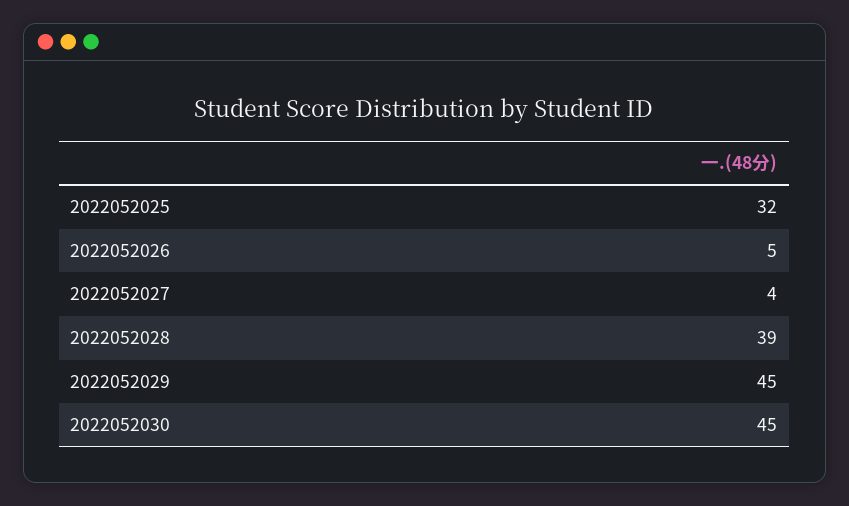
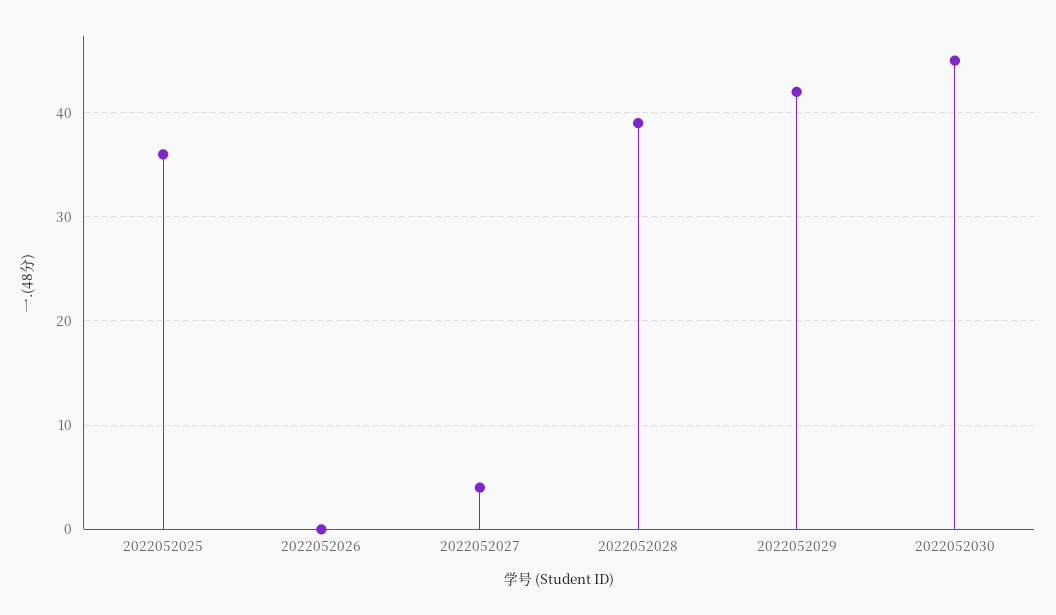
2022052025: 32 -> 36
2022052026: 5 -> 0
2022052029: 45 -> 42

